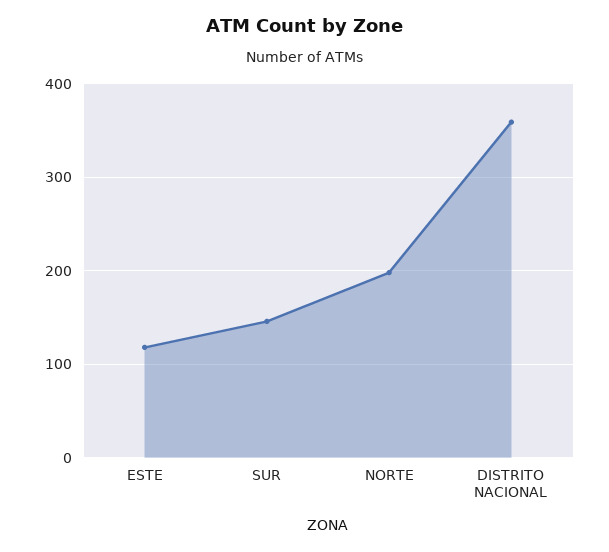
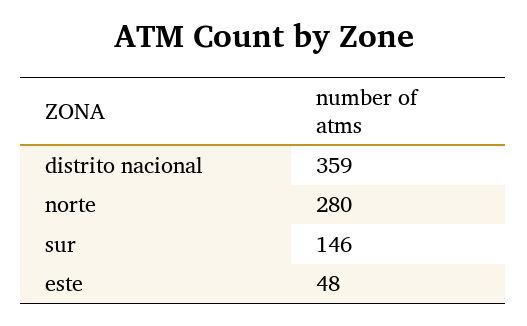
ESTE: 120 -> 48
NORTE: 200 -> 280

